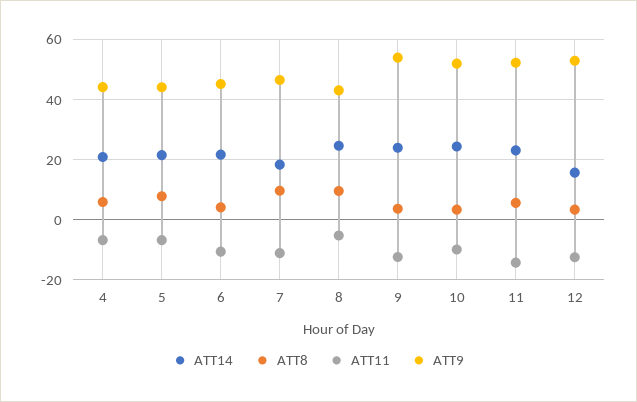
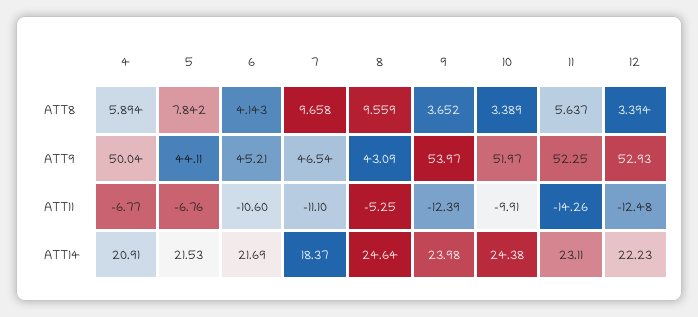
ATT9, 4: 44 -> 50.04
ATT14, 12: 16 -> 22.23

